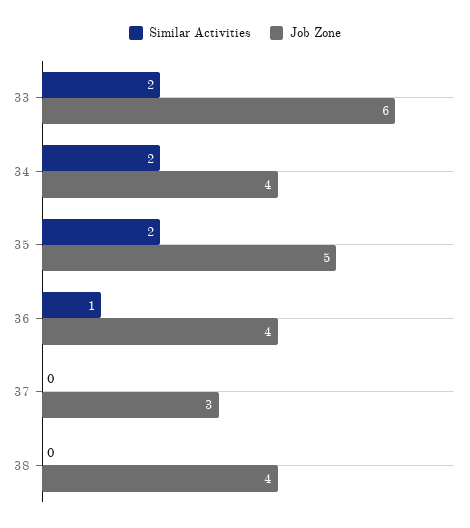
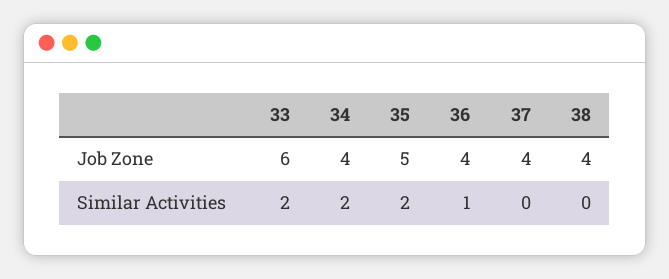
Job Zone, 37: 3 -> 4

